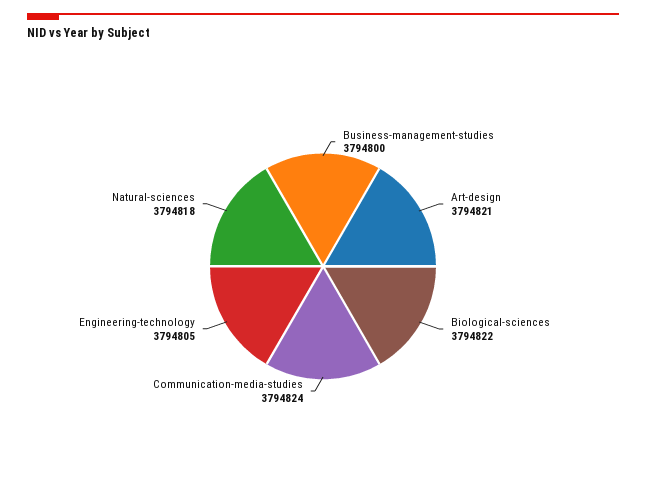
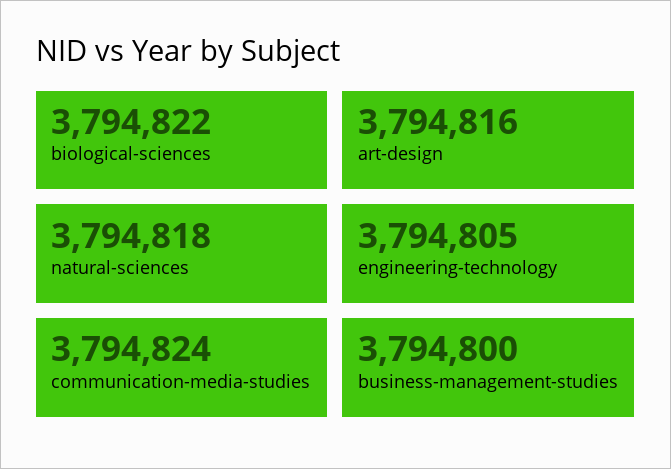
Art-design: 3794821 -> 3794816

